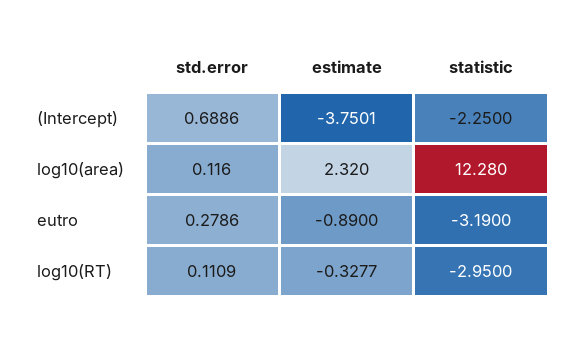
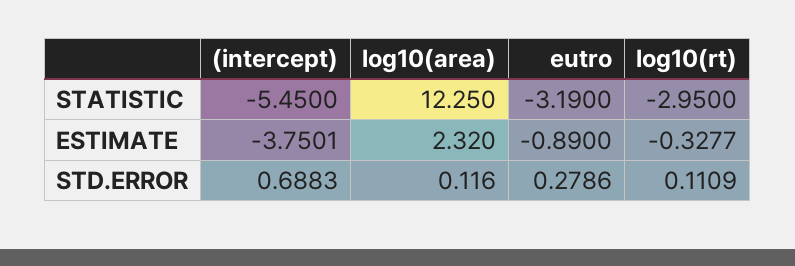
std.error, (Intercept): 0.6886 -> 0.6883
statistic, (Intercept): -2.25 -> -5.45
statistic, log10(area): 12.28 -> 12.25

